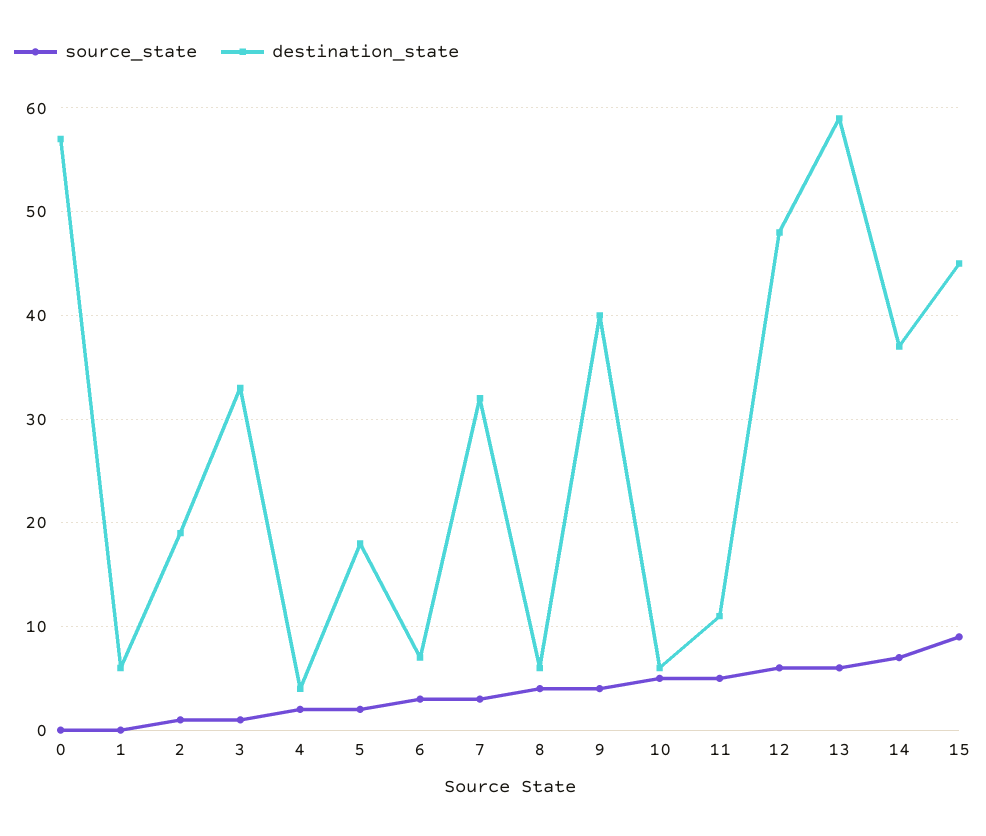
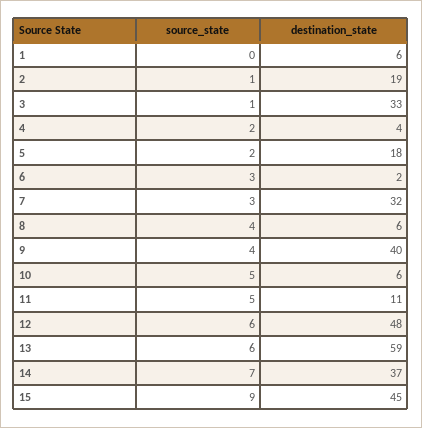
source_state, 0: 0 -> none
destination_state, 0: 57 -> none
destination_state, 6: 7 -> 2

